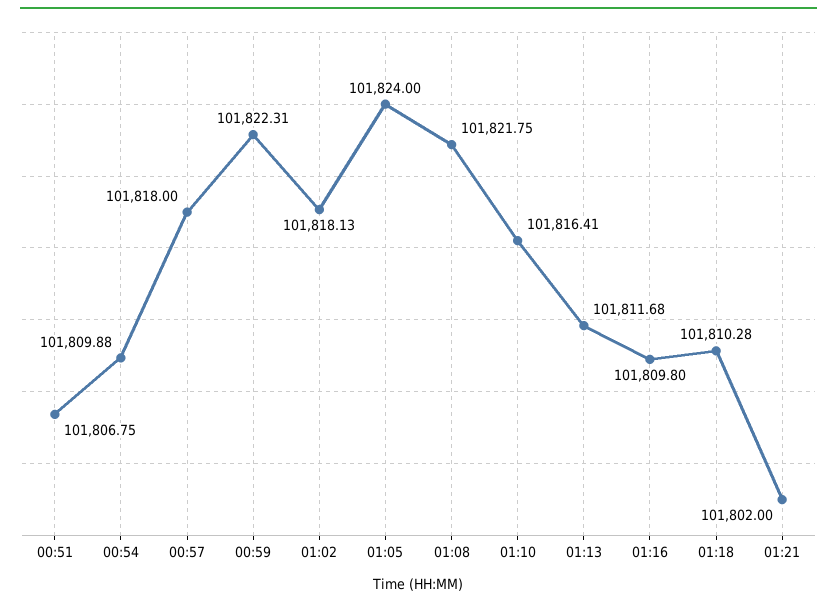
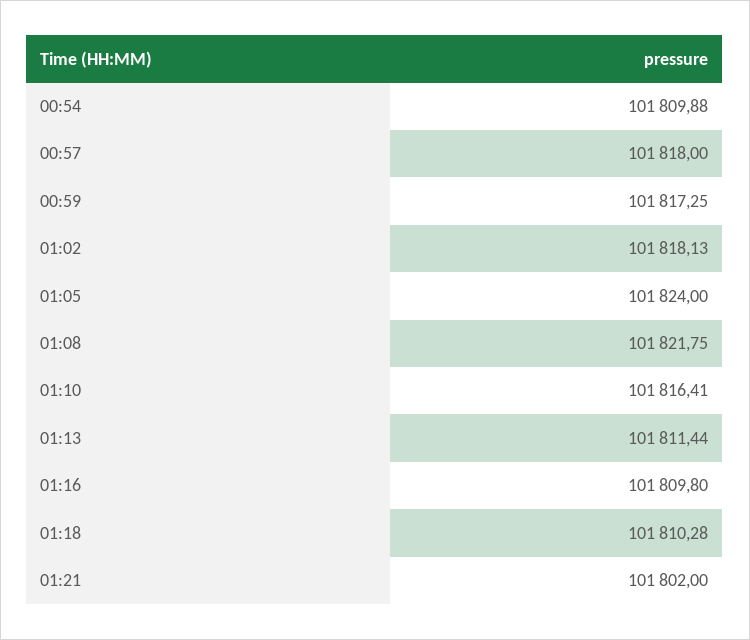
00:51: 101806.75 -> none
00:59: 101822.31 -> 101817.25
01:13: 101811.68 -> 101811.44

